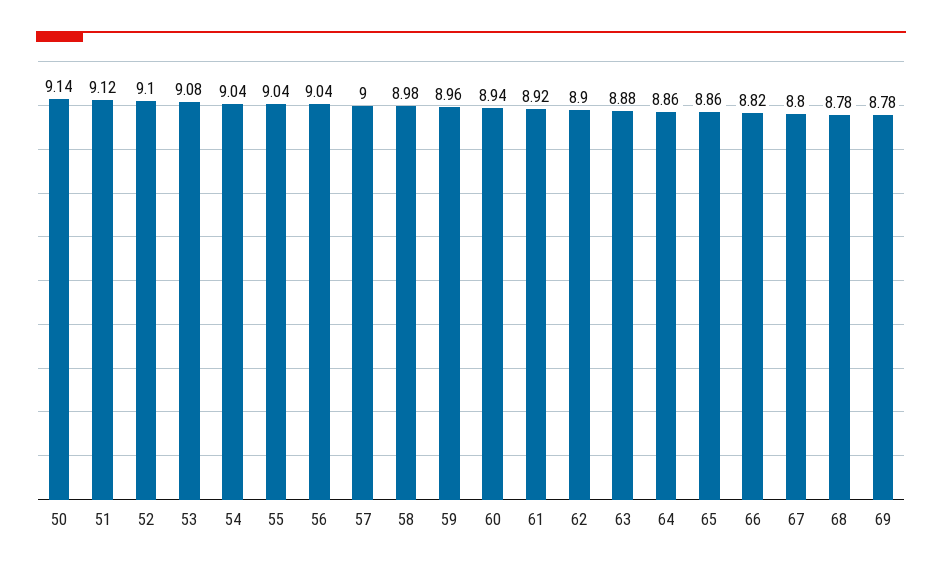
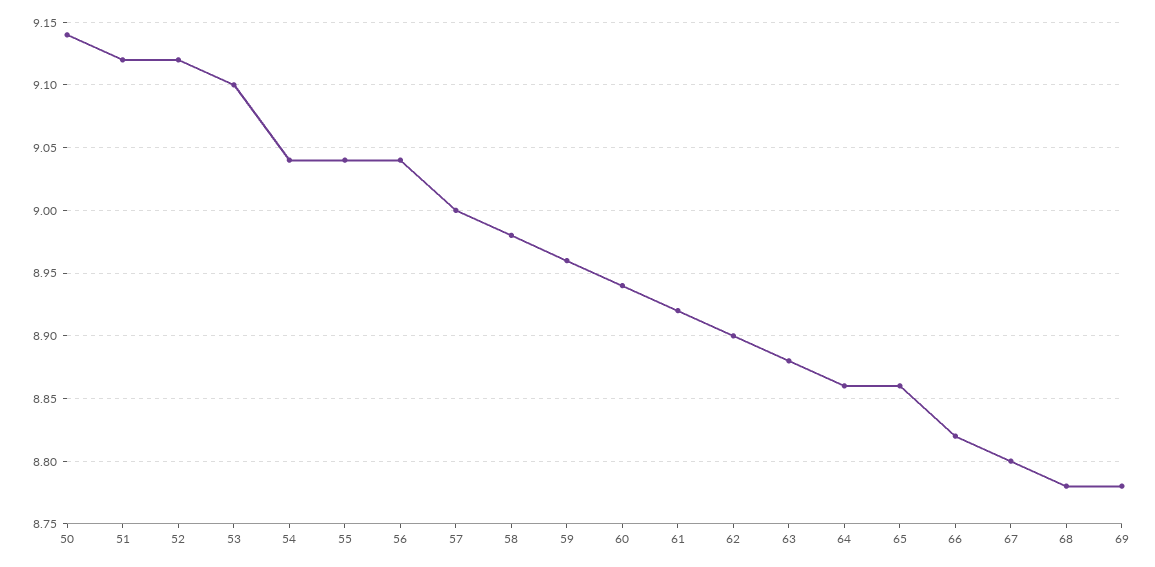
52: 9.1 -> 9.12
53: 9.08 -> 9.1

